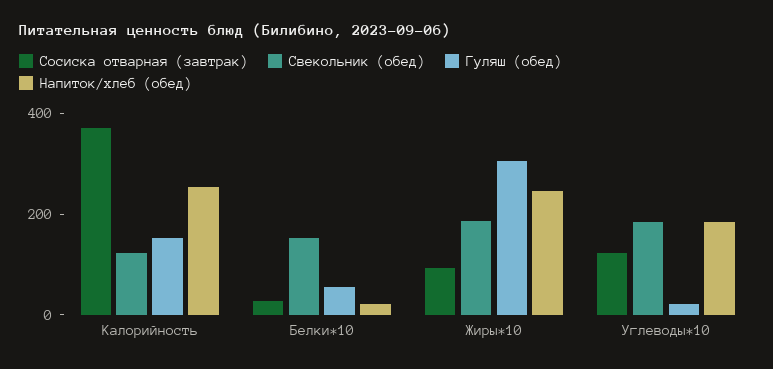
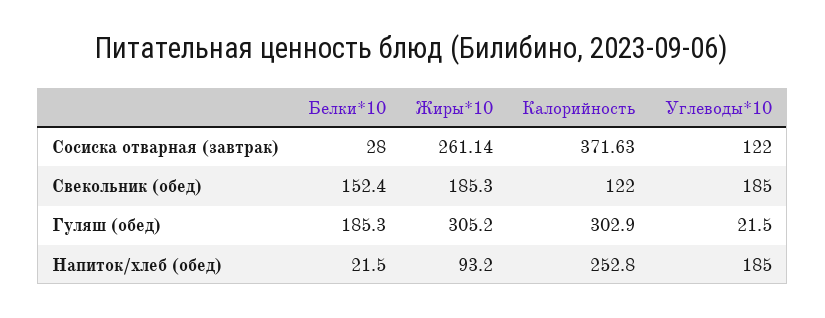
Гуляш (обед), Калорийность: 150 -> 302.9
Гуляш (обед), Белки*10: 50 -> 185.3
Сосиска отварная (завтрак), Жиры*10: 100 -> 261.14
Напиток/хлеб (обед), Жиры*10: 250 -> 93.2

